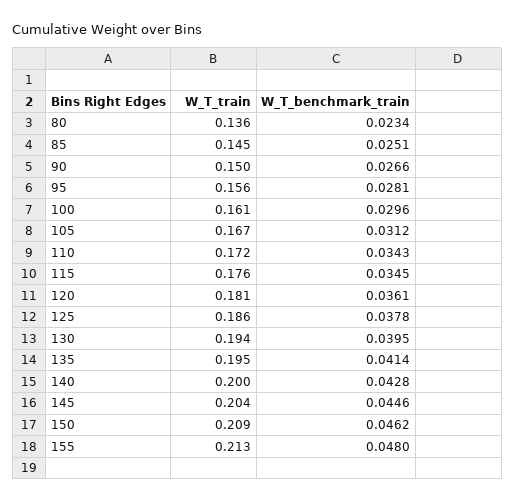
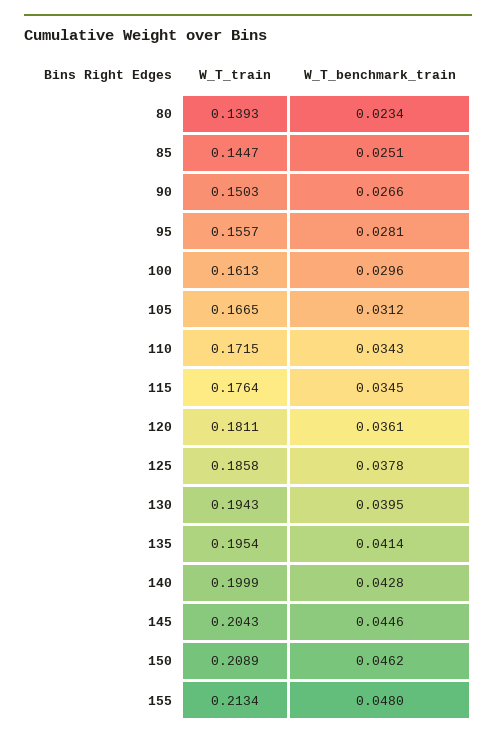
W_T_train, 80: 0.136 -> 0.1393

